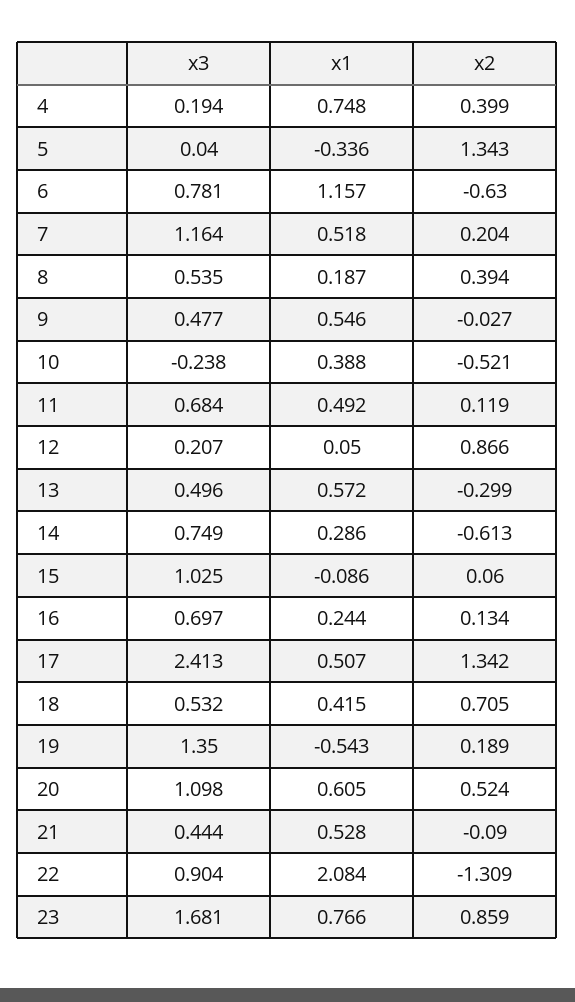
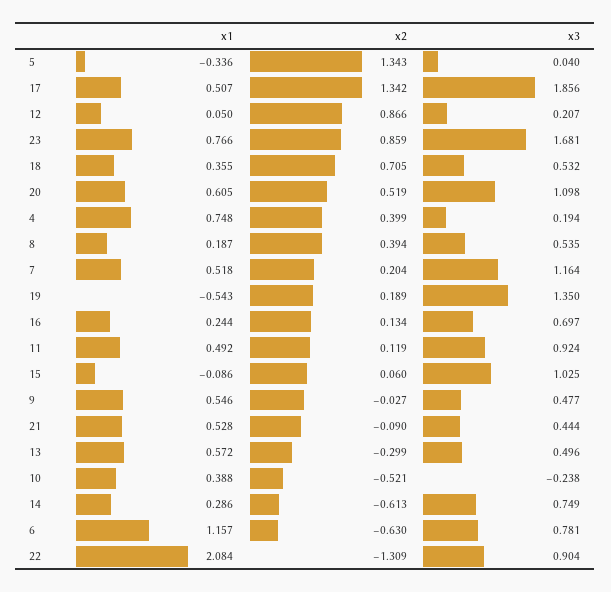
x3, 11: 0.684 -> 0.924
x3, 17: 2.413 -> 1.856
x1, 18: 0.415 -> 0.355
x2, 20: 0.524 -> 0.519

